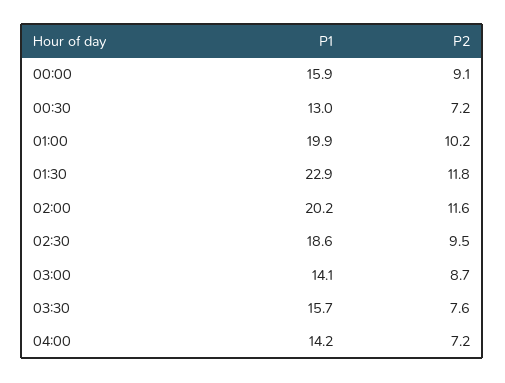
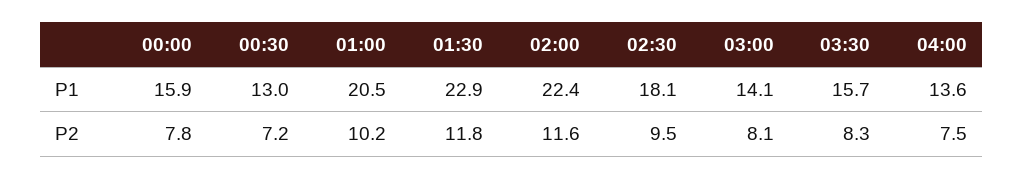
P2, 00:00: 9.1 -> 7.8
P1, 01:00: 19.9 -> 20.5
P1, 02:00: 20.2 -> 22.4
P1, 02:30: 18.6 -> 18.1
P2, 03:00: 8.7 -> 8.1
P2, 03:30: 7.6 -> 8.3
P1, 04:00: 14.2 -> 13.6
P2, 04:00: 7.2 -> 7.5

